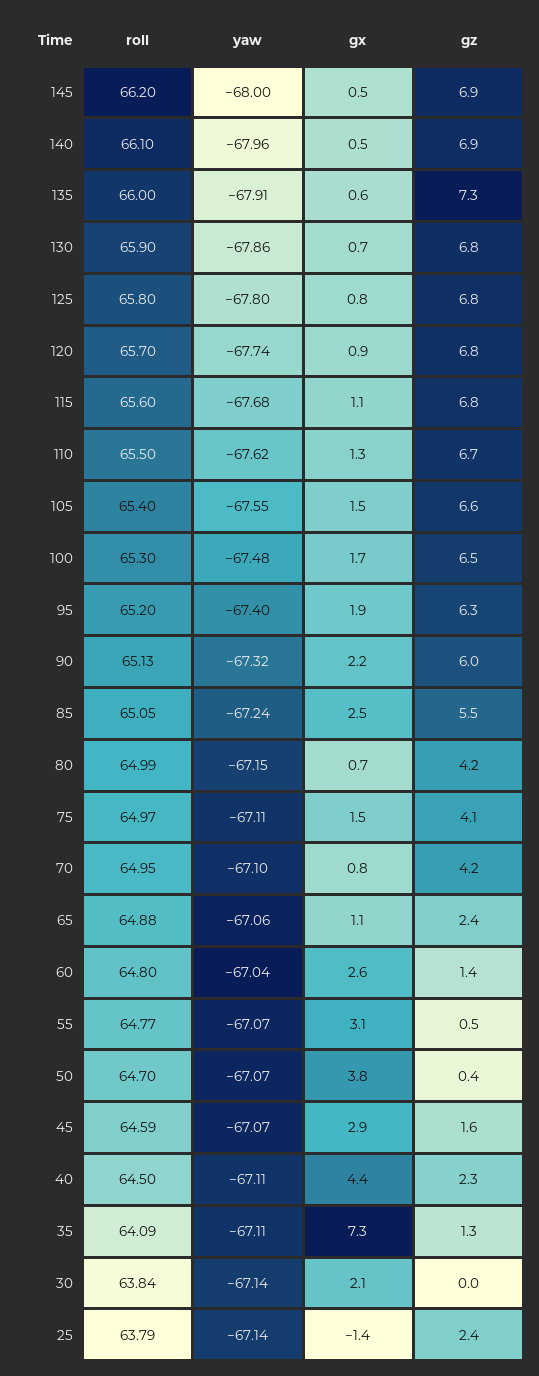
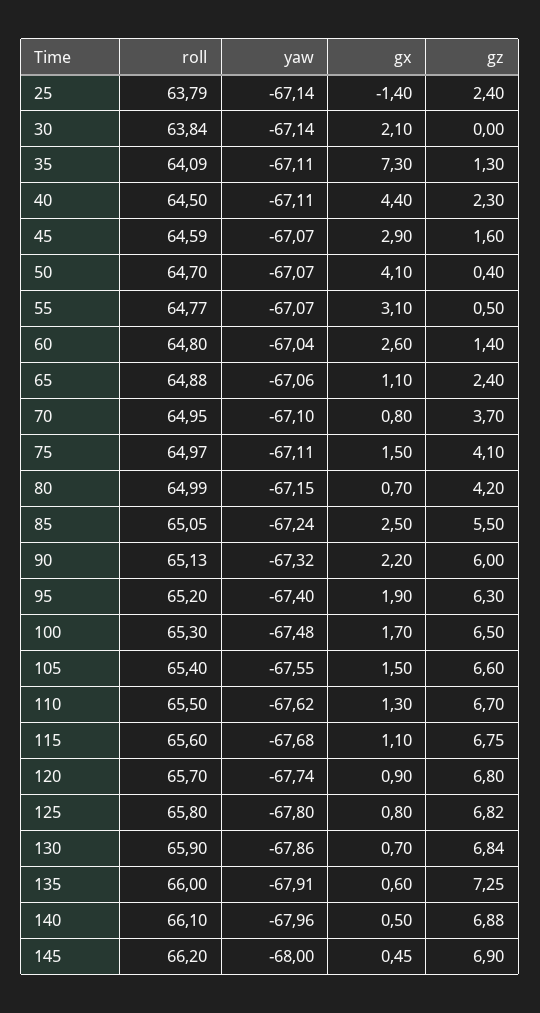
gz, 70: 4.2 -> 3.7
gx, 50: 3.8 -> 4.1

